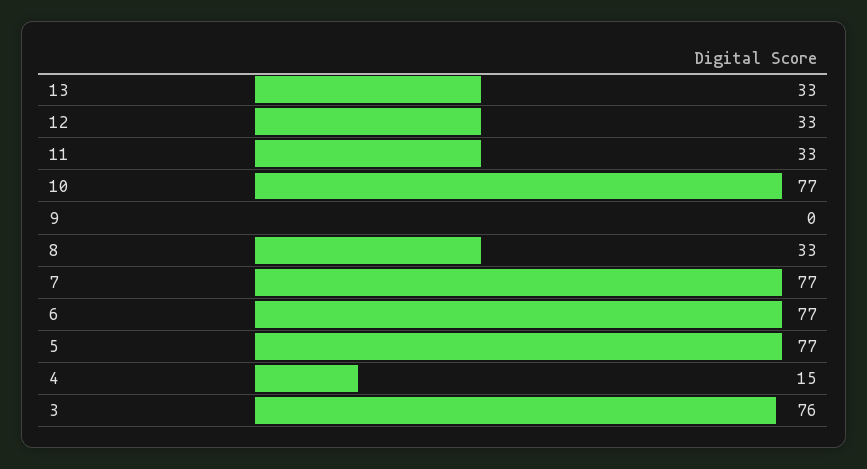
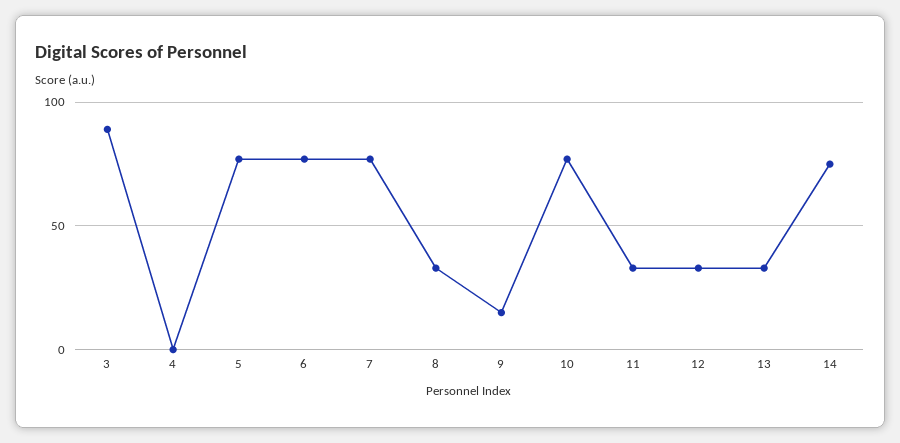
9: 0 -> 15
4: 15 -> 0
3: 76 -> 90
14: none -> 75

